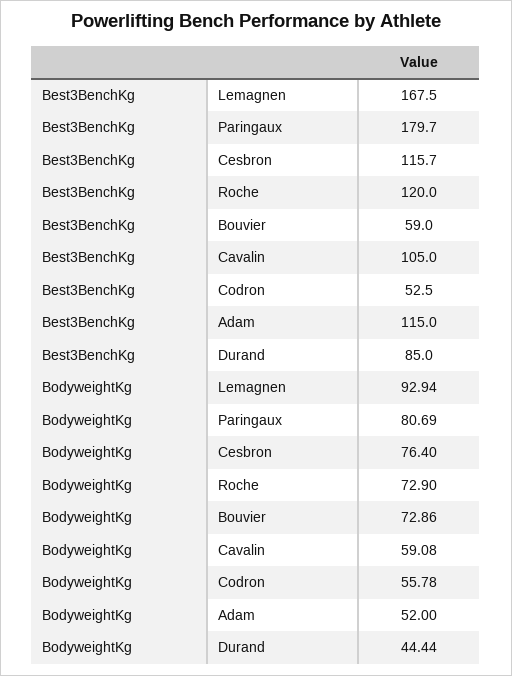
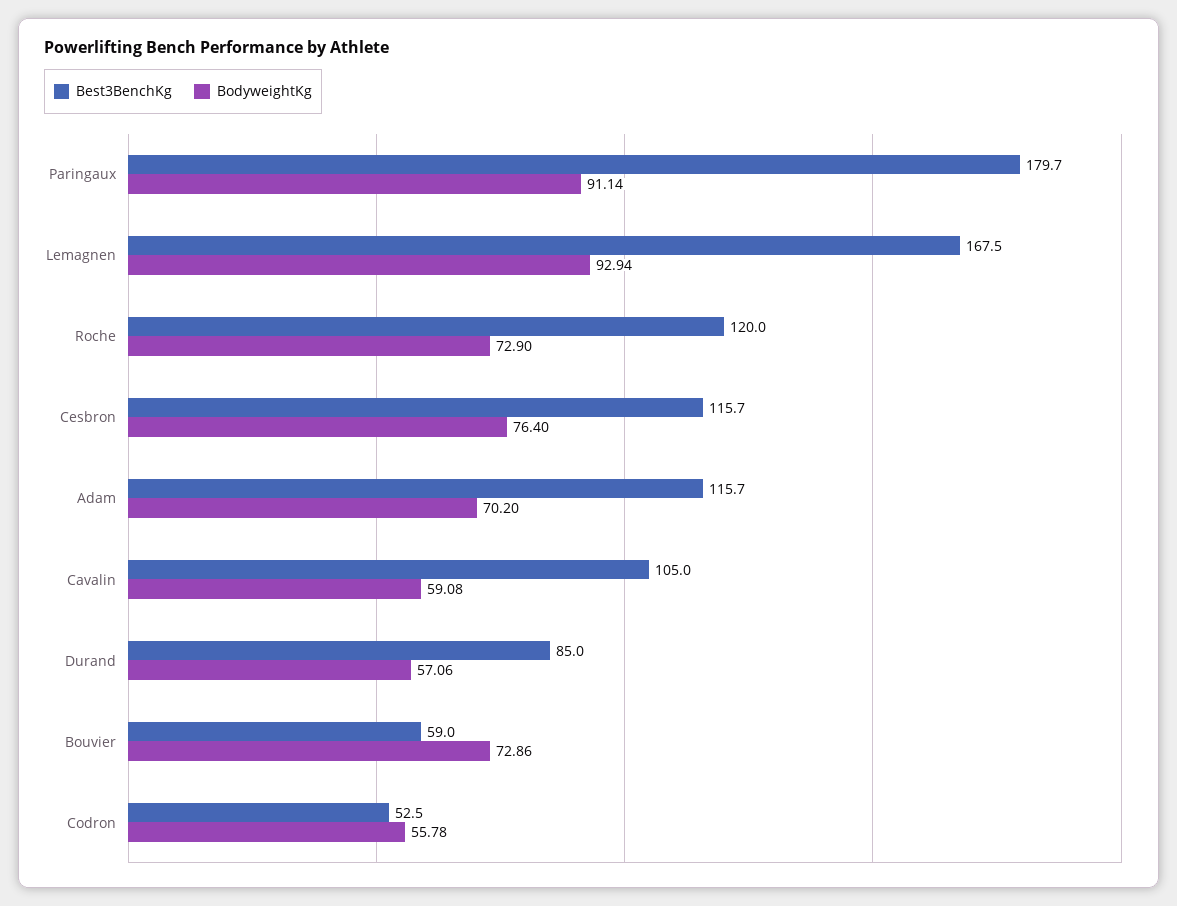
Best3BenchKg, Adam: 115 -> 115.7
BodyweightKg, Paringaux: 80.69 -> 91.14
BodyweightKg, Adam: 52 -> 70.2
BodyweightKg, Durand: 44.44 -> 57.06

